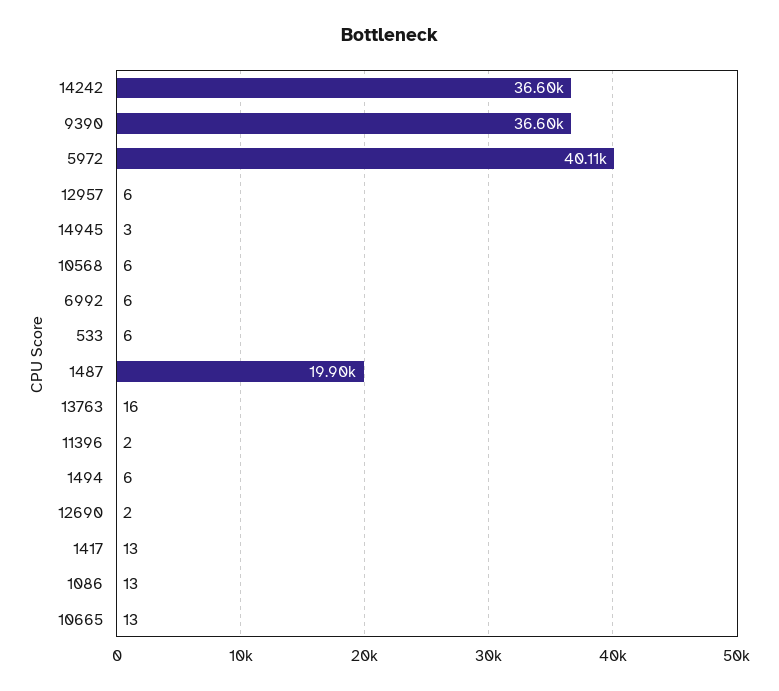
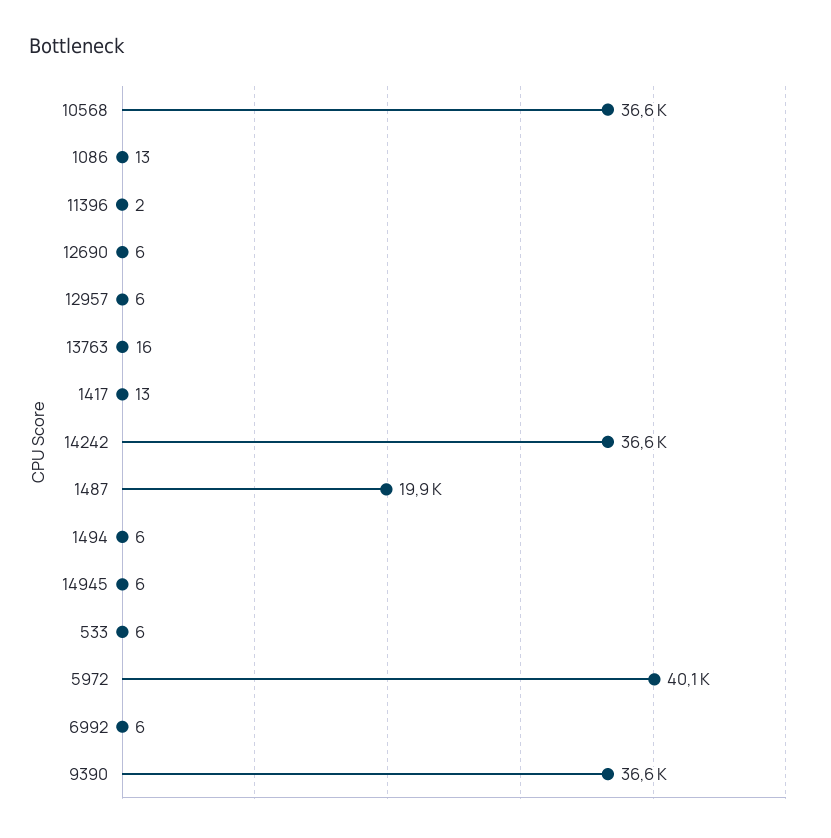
14945: 3 -> 6
10568: 6 -> 36600
12690: 2 -> 6
10665: 13 -> none

